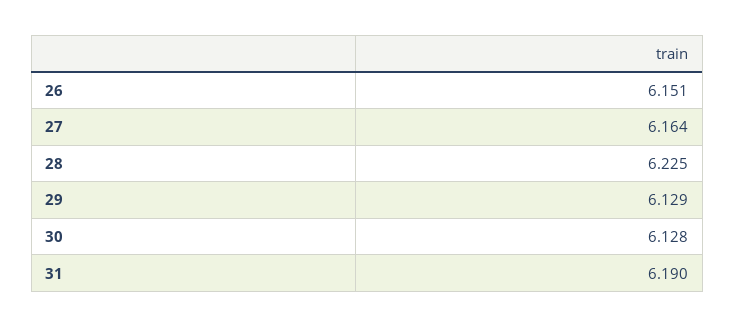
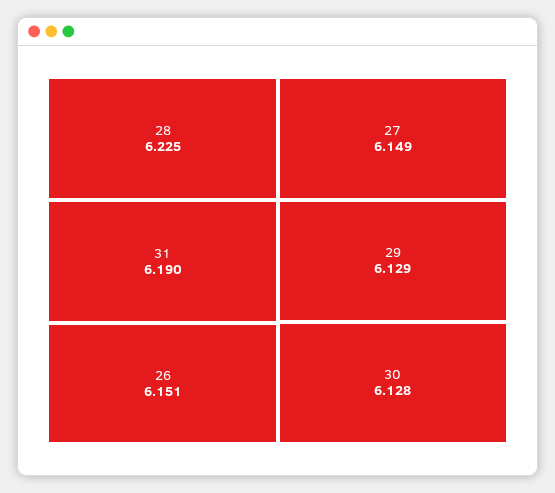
27: 6.164 -> 6.149

